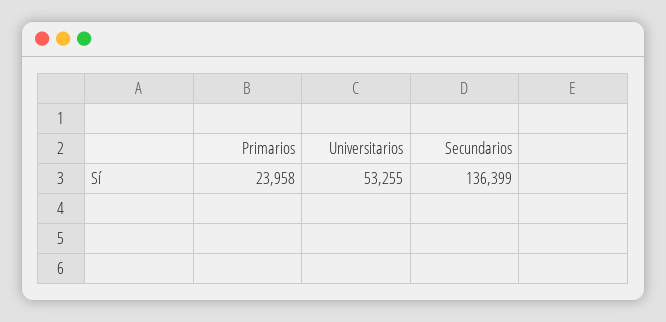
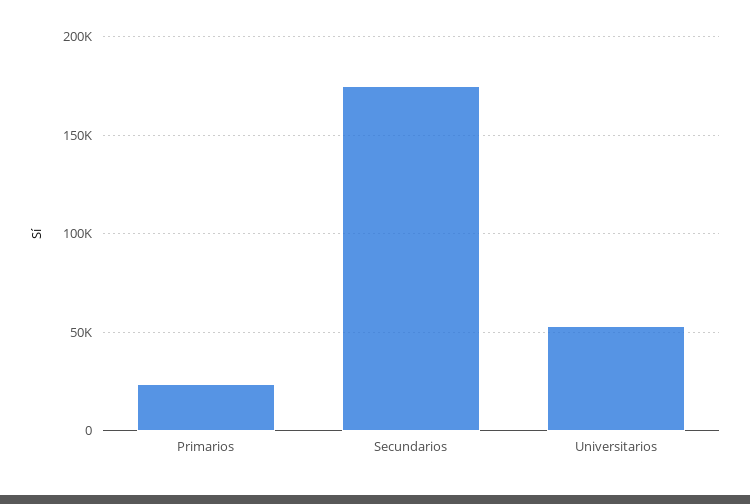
Secundarios: 136399 -> 175000

